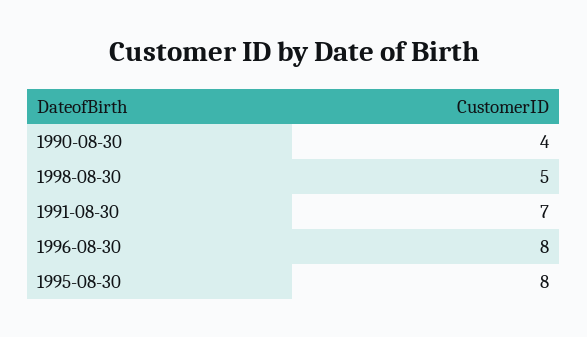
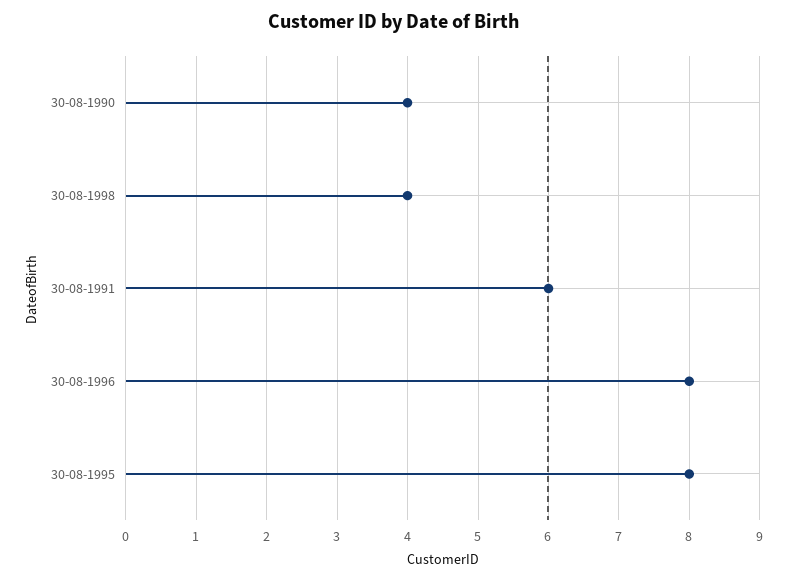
1998-08-30: 5 -> 4
1991-08-30: 7 -> 6

